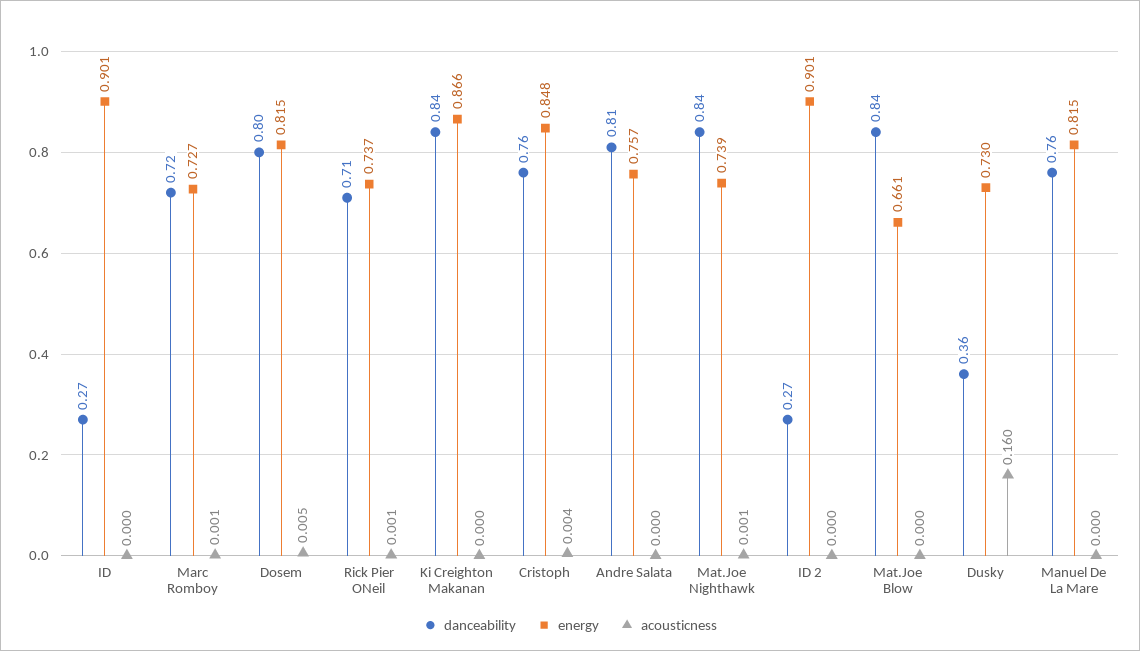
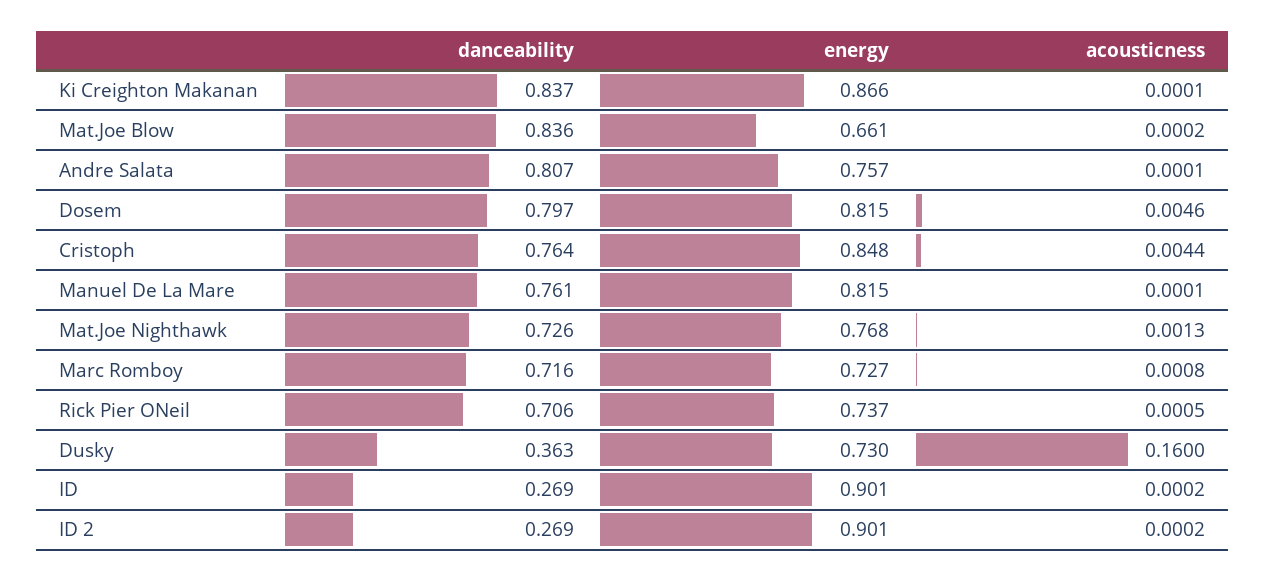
danceability, Mat.Joe Nighthawk: 0.84 -> 0.726
energy, Mat.Joe Nighthawk: 0.739 -> 0.768

